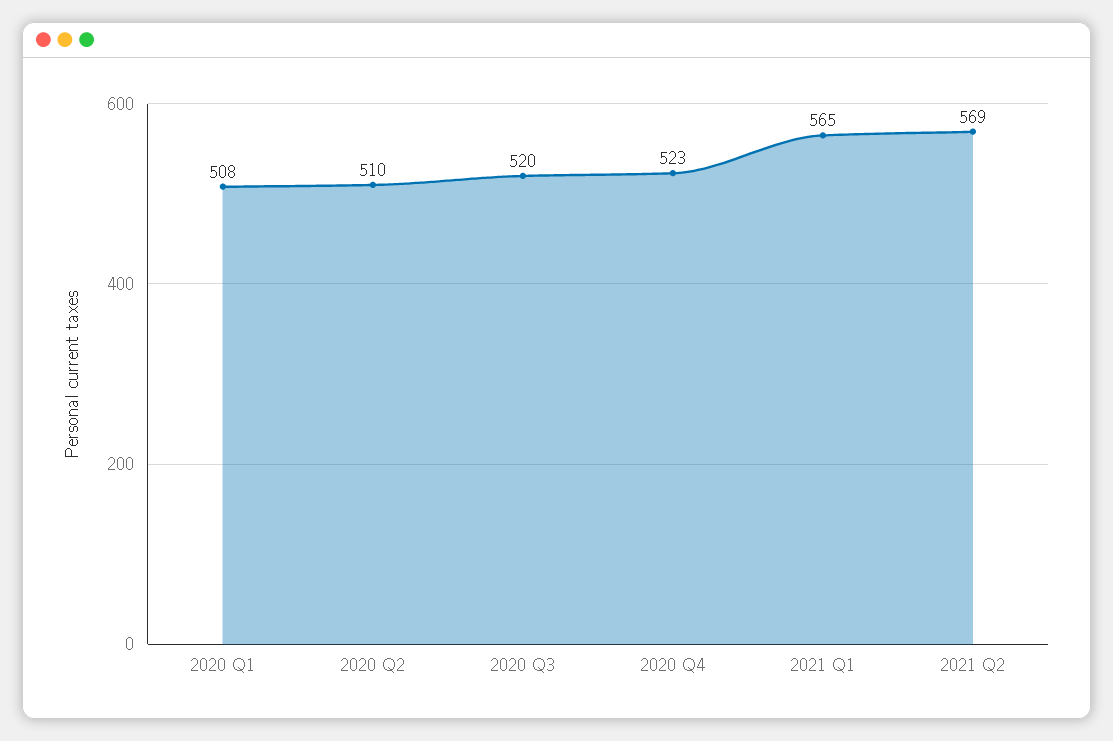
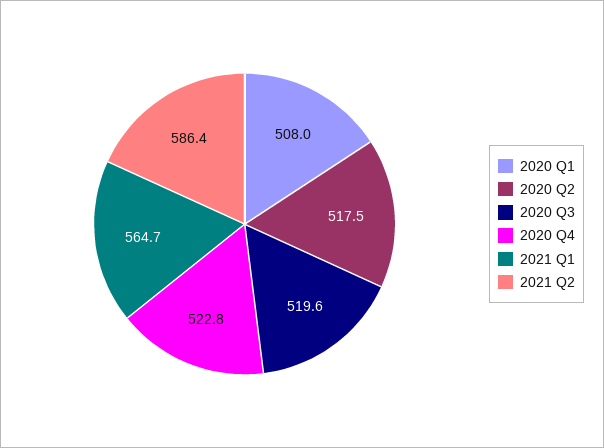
2020 Q2: 510 -> 517.5
2021 Q2: 569 -> 586.4

